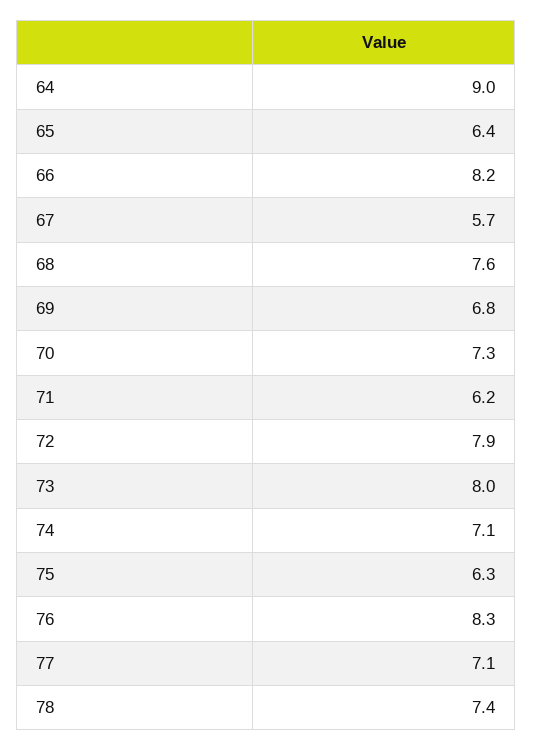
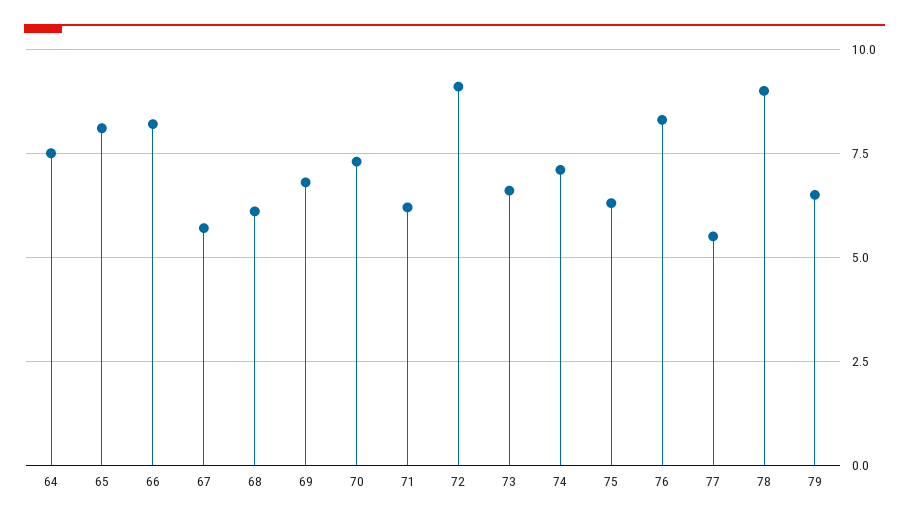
64: 9 -> 7.5
65: 6.4 -> 8
68: 7.6 -> 6
72: 7.9 -> 9
73: 8 -> 6.5
77: 7.1 -> 5.5
78: 7.4 -> 9
79: none -> 6.5

